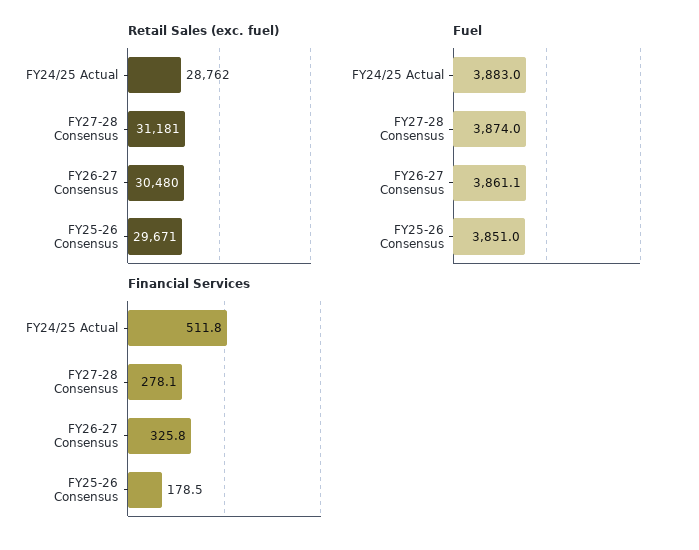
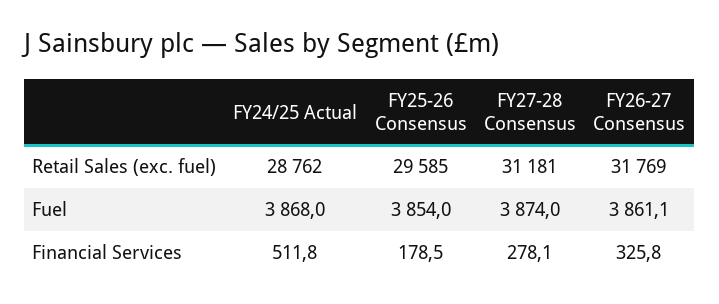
Retail Sales (exc. fuel), FY26-27 Consensus: 30480 -> 31769
Retail Sales (exc. fuel), FY25-26 Consensus: 29671 -> 29585
Fuel, FY24/25 Actual: 3883 -> 3868
Fuel, FY25-26 Consensus: 3851 -> 3854

